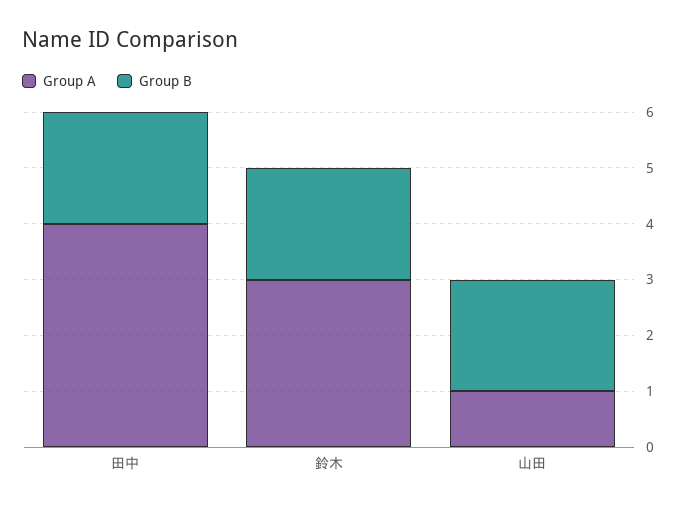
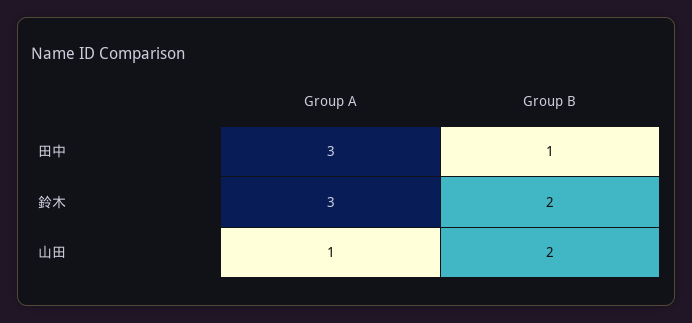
Group A, 田中: 4 -> 3
Group B, 田中: 2 -> 1

